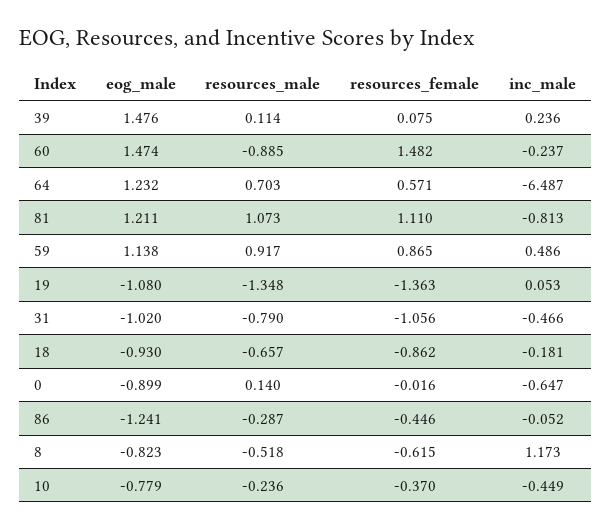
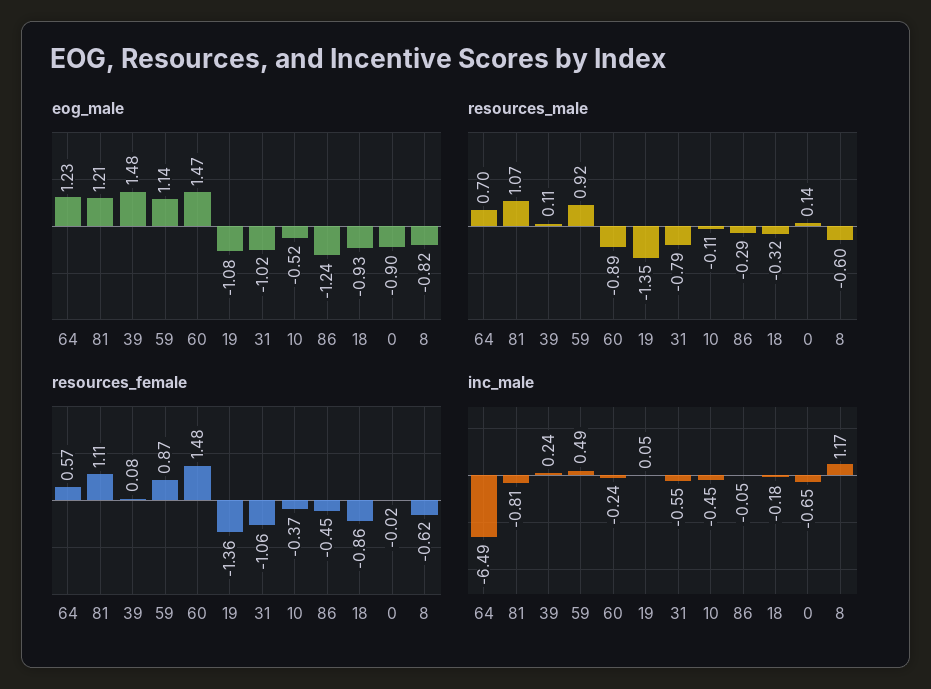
inc_male, 31: -0.466 -> -0.55
resources_male, 18: -0.657 -> -0.32
resources_male, 8: -0.518 -> -0.6
eog_male, 10: -0.779 -> -0.52
resources_male, 10: -0.236 -> -0.11

